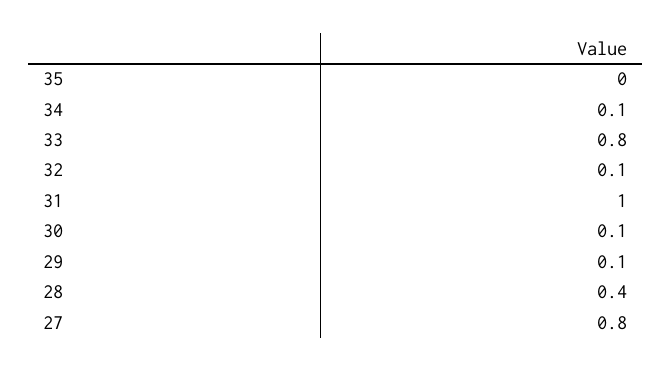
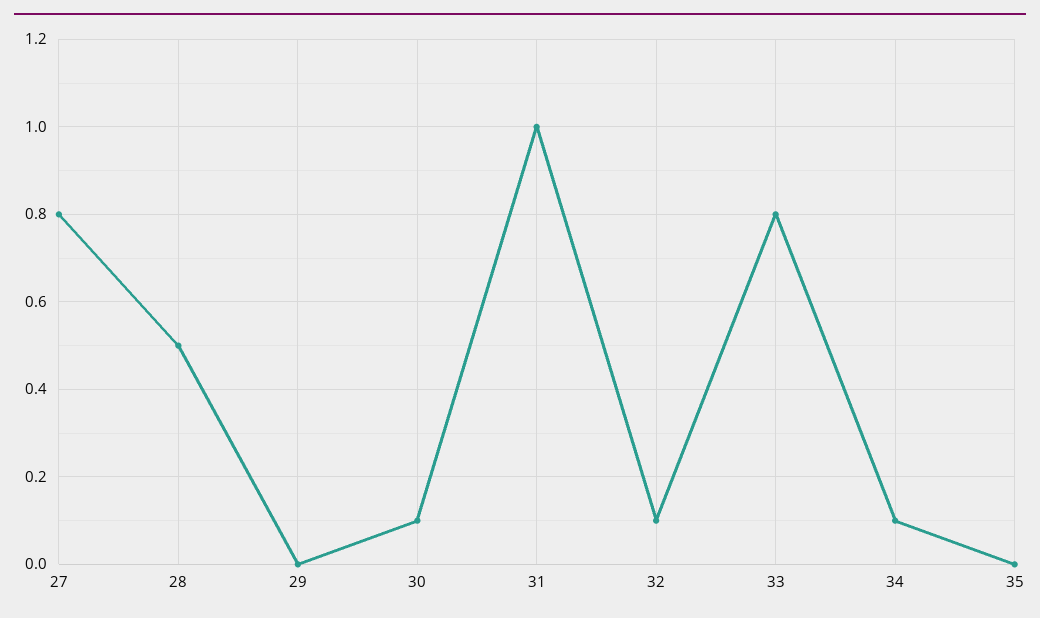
29: 0.1 -> 0
28: 0.4 -> 0.5

